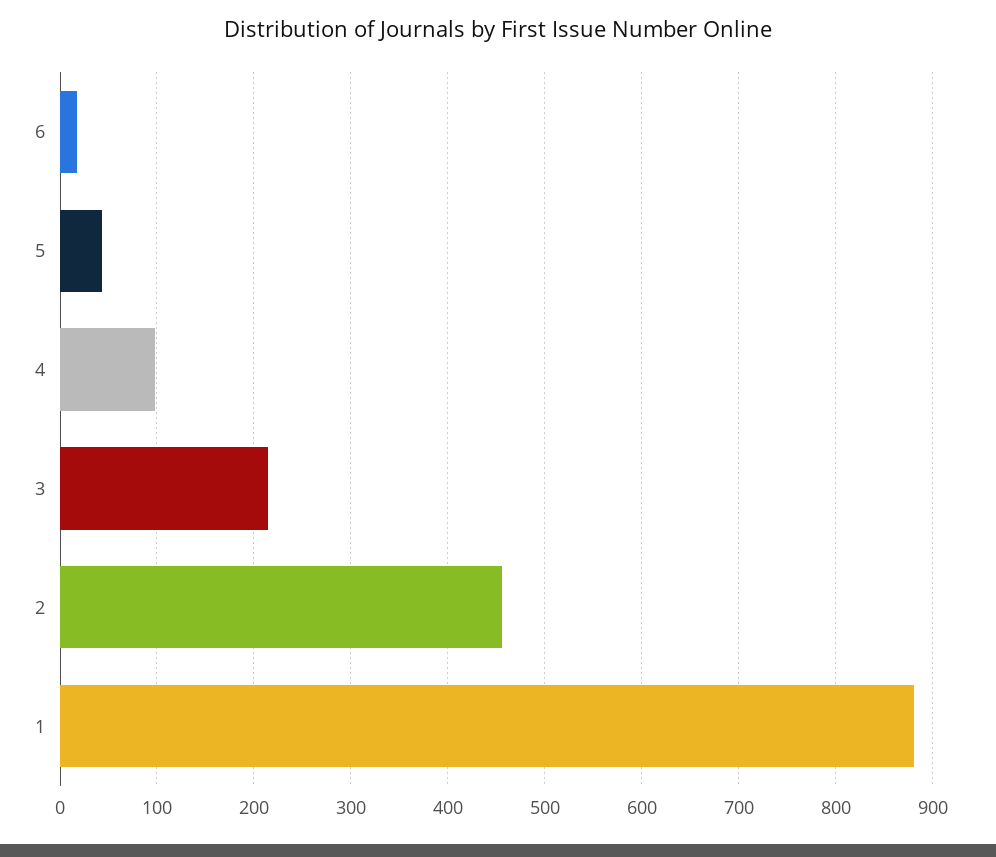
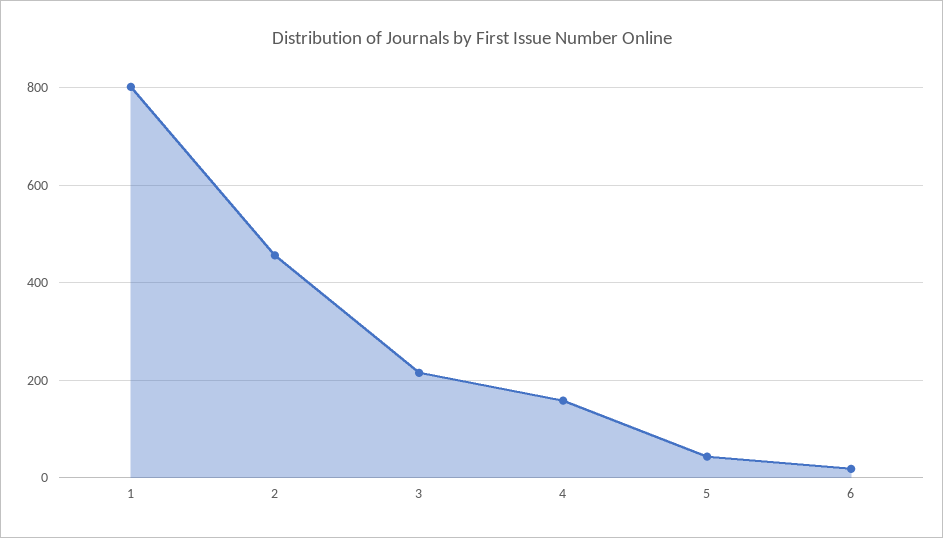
4: 100 -> 160
1: 880 -> 800

